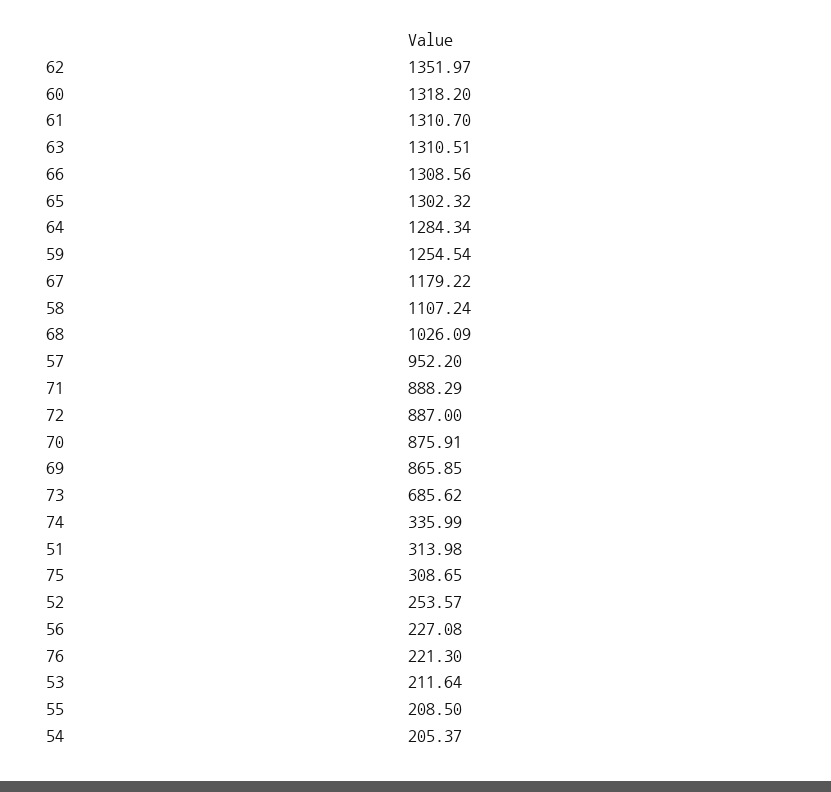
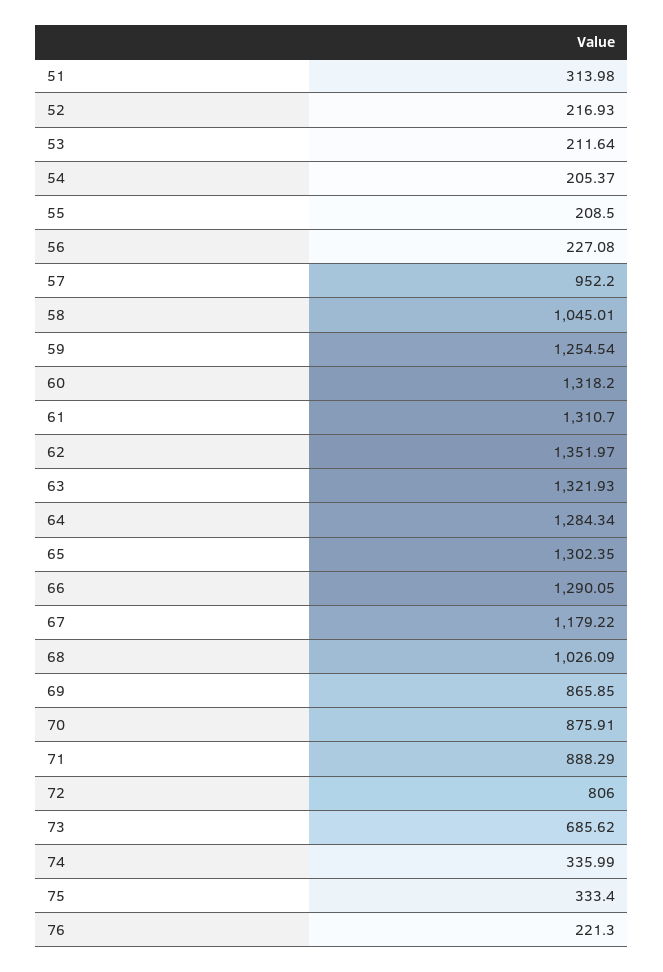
63: 1310.51 -> 1321.93
66: 1308.56 -> 1290.05
65: 1302.32 -> 1302.35
58: 1107.24 -> 1045.01
72: 887 -> 806
75: 308.65 -> 333.4
52: 253.57 -> 216.93

